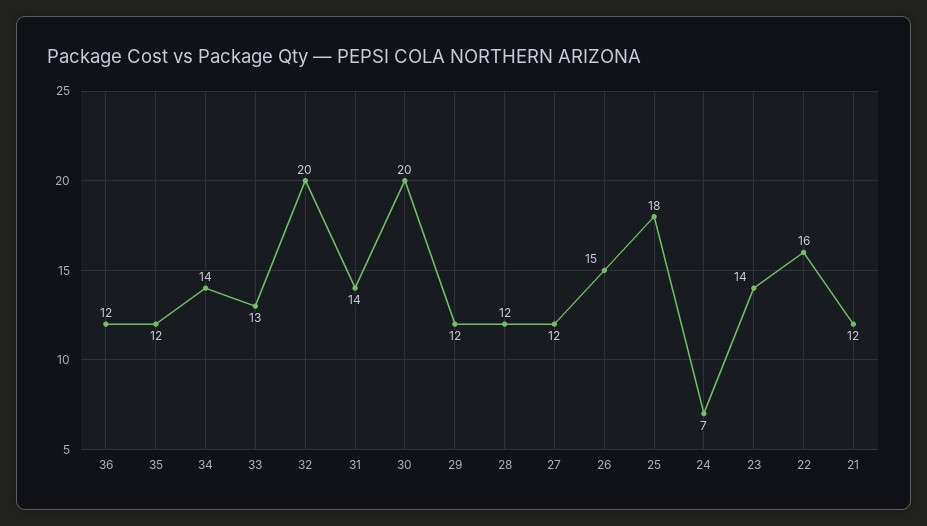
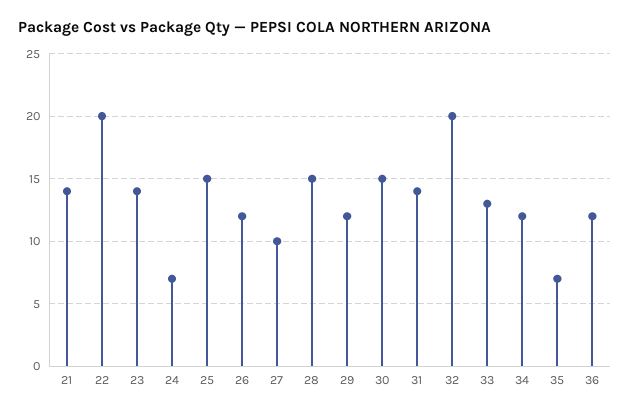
35: 12 -> 7
34: 14 -> 12
30: 20 -> 15
28: 12 -> 15
27: 12 -> 10
26: 15 -> 12
25: 18 -> 15
22: 16 -> 20
21: 12 -> 14

